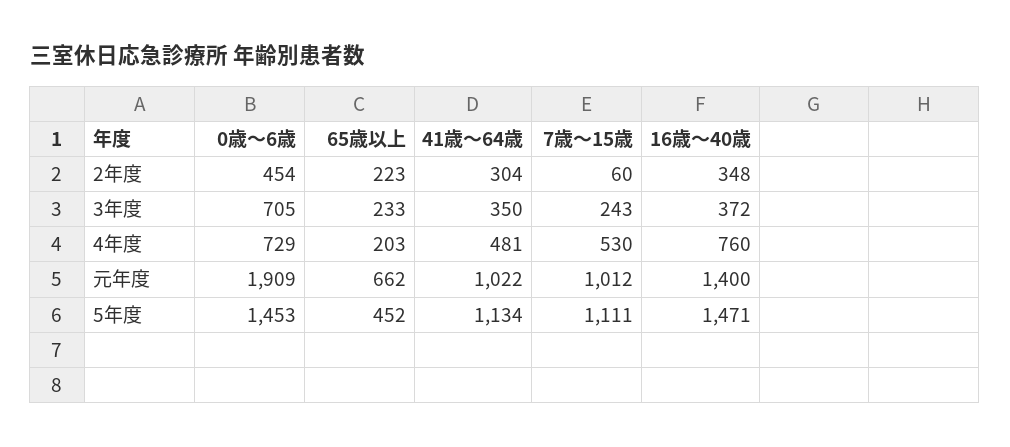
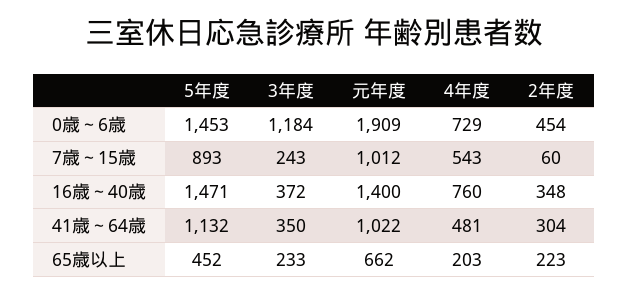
0歳～6歳, 3年度: 705 -> 1184
7歳～15歳, 4年度: 530 -> 543
41歳～64歳, 5年度: 1134 -> 1132
7歳～15歳, 5年度: 1111 -> 893

